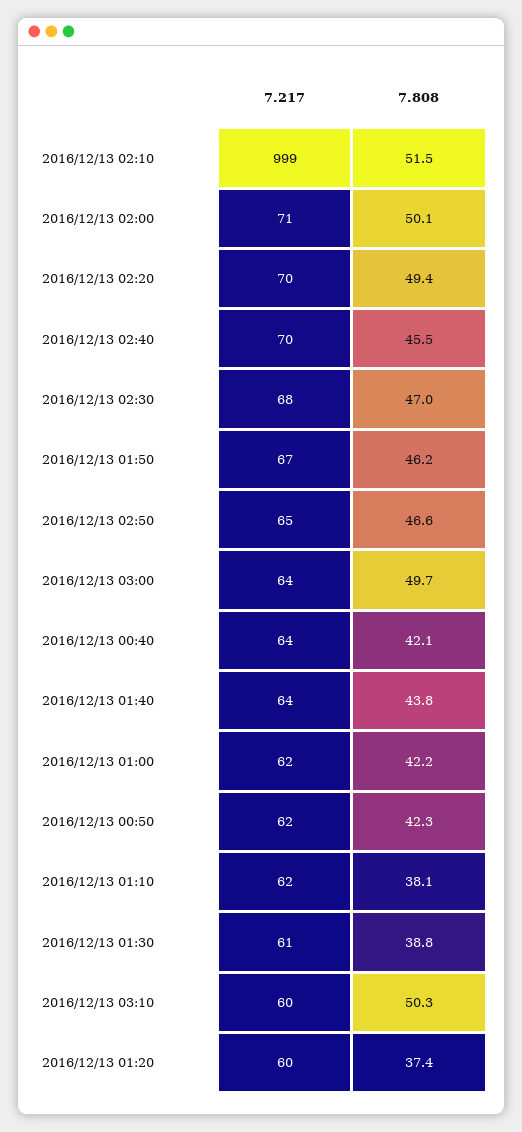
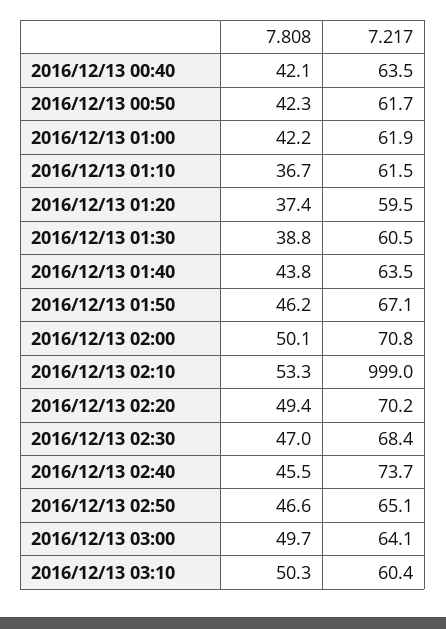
7.808, 2016/12/13 02:10: 51.5 -> 53.3
7.217, 2016/12/13 02:40: 70 -> 73.7
7.808, 2016/12/13 01:10: 38.1 -> 36.7

